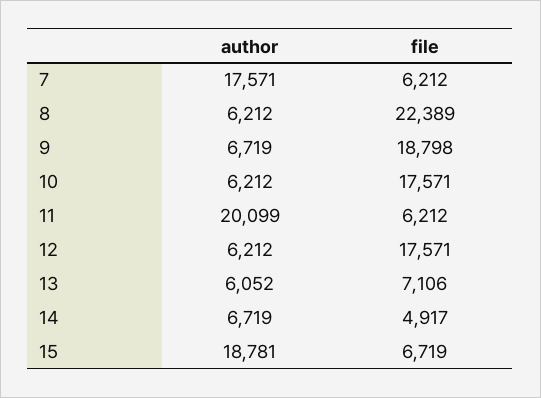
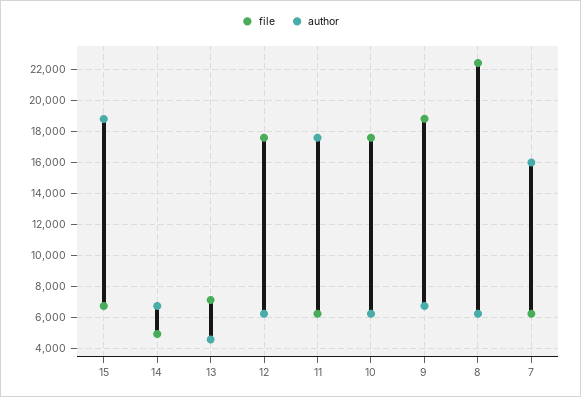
author, 7: 17571 -> 16000
author, 11: 20099 -> 17500
author, 13: 6052 -> 4500

